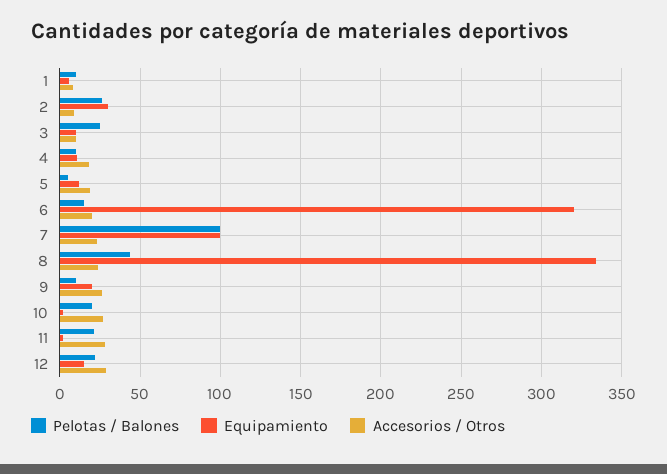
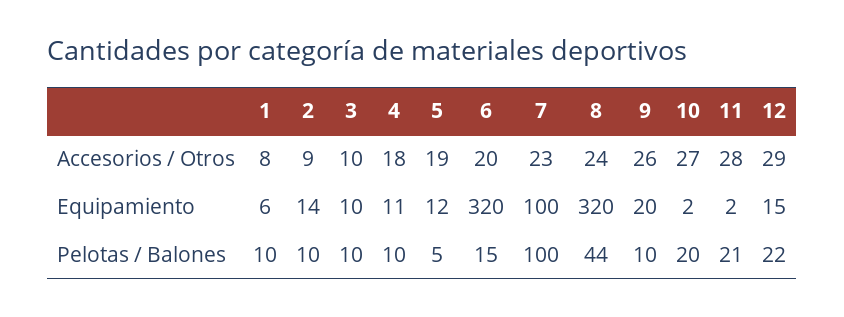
Pelotas / Balones, 2: 25 -> 10
Equipamiento, 2: 30 -> 14
Pelotas / Balones, 3: 25 -> 10
Equipamiento, 8: 335 -> 320

